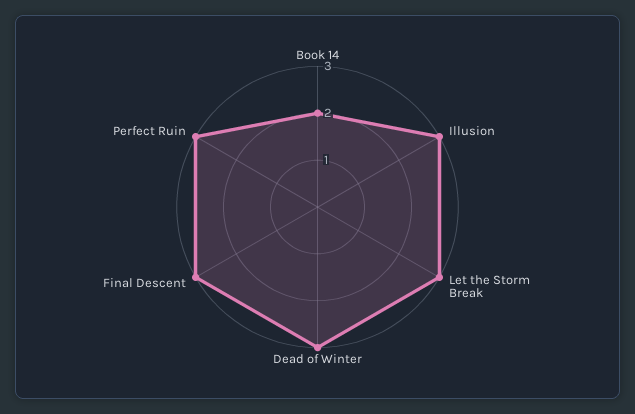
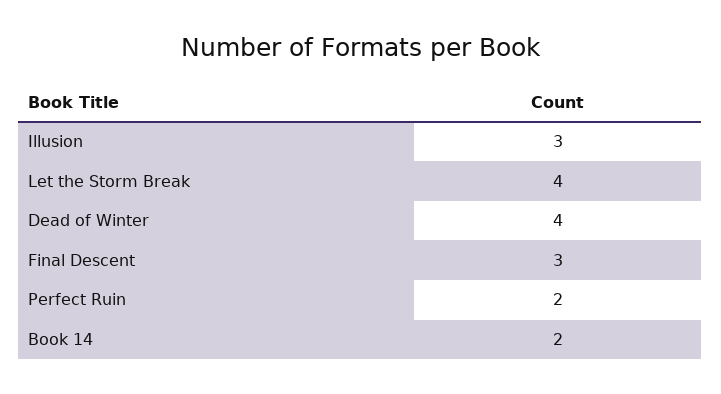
Let the Storm Break: 3 -> 4
Dead of Winter: 3 -> 4
Perfect Ruin: 3 -> 2

